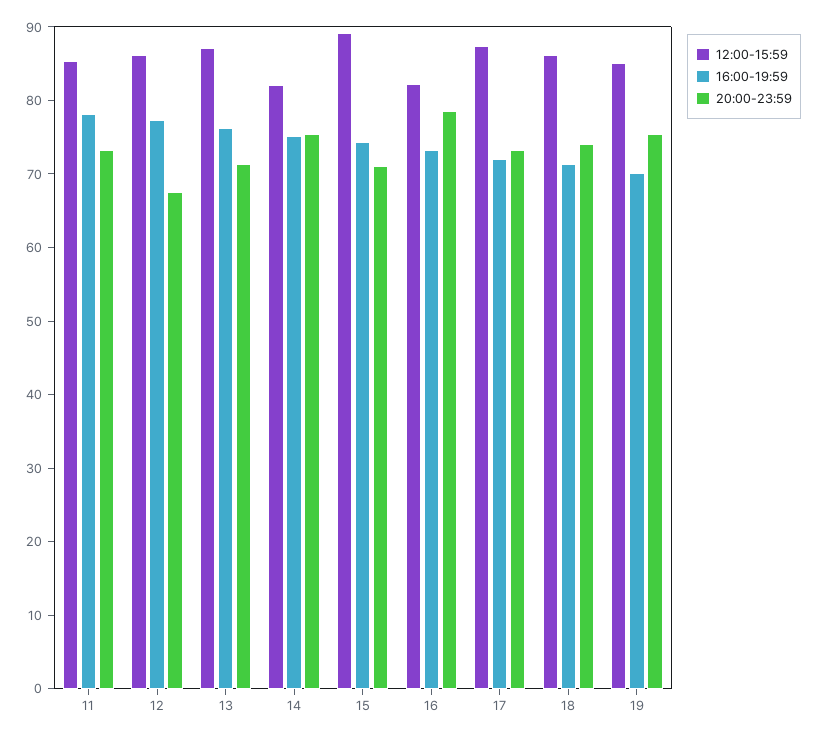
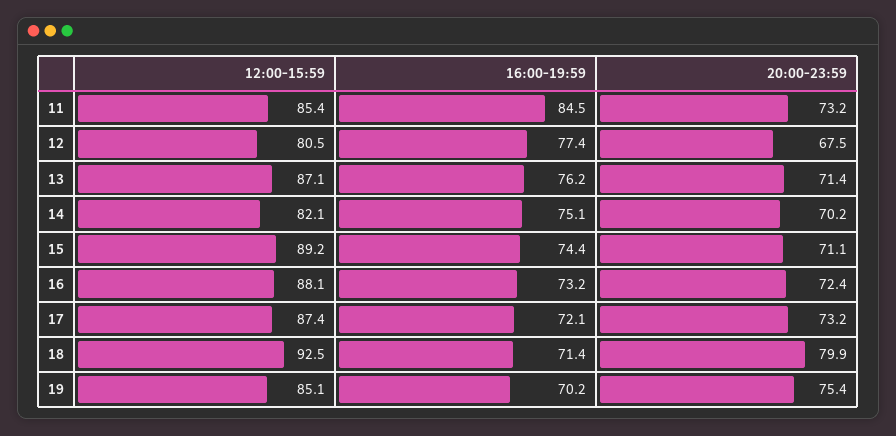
16:00-19:59, 11: 78 -> 84.5
12:00-15:59, 12: 86 -> 80.5
20:00-23:59, 14: 76 -> 70.2
12:00-15:59, 16: 82 -> 88.1
20:00-23:59, 16: 78 -> 72.4
12:00-15:59, 18: 86 -> 92.5
20:00-23:59, 18: 74 -> 79.9

